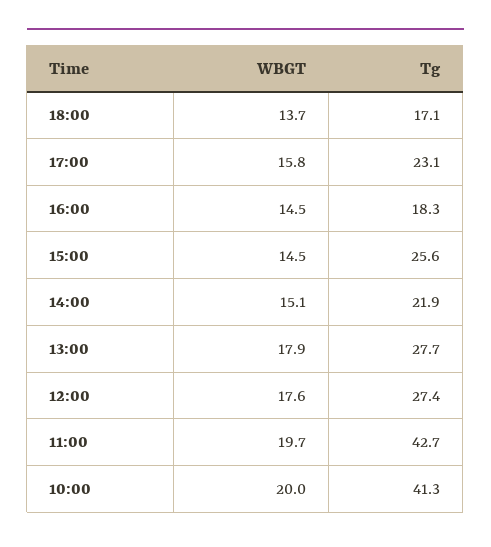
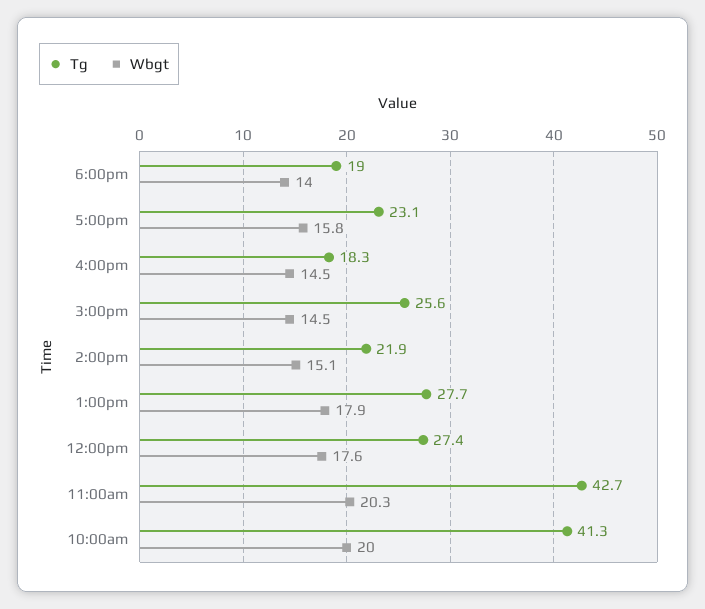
WBGT, 18:00: 13.7 -> 14
Tg, 18:00: 17.1 -> 19
WBGT, 11:00: 19.7 -> 20.3

